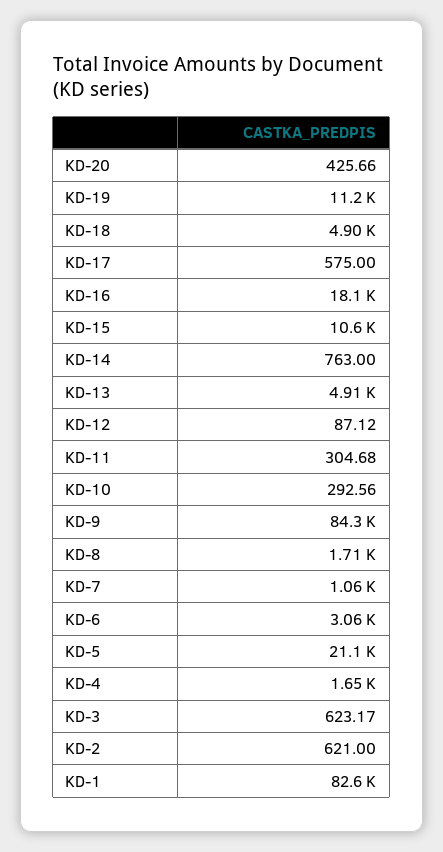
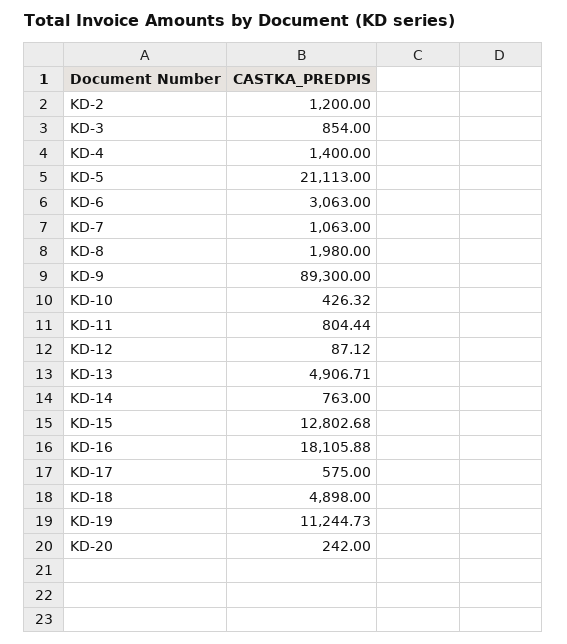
KD-20: 425.66 -> 242
KD-15: 10600 -> 12802.68
KD-11: 304.68 -> 804.44
KD-10: 292.56 -> 426.32
KD-9: 84300 -> 89300
KD-8: 1710 -> 1980
KD-4: 1650 -> 1400
KD-3: 623.17 -> 854
KD-2: 621 -> 1200
KD-1: 82600 -> none

